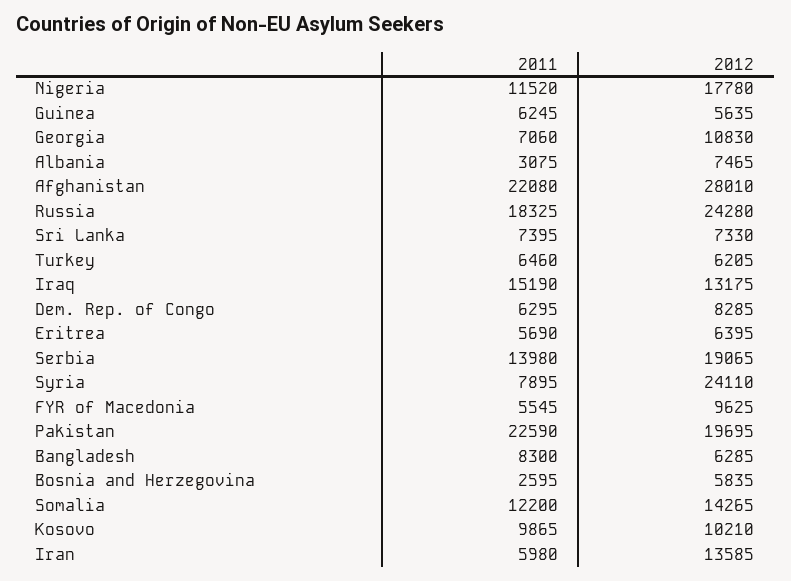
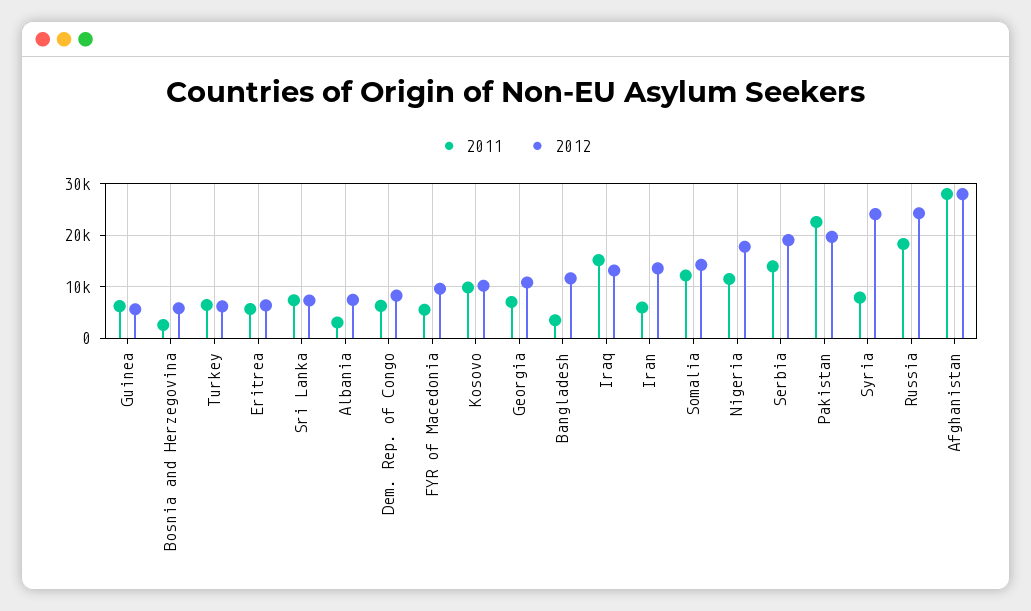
2011, Afghanistan: 22080 -> 28000
2011, Bangladesh: 8300 -> 4000
2012, Bangladesh: 6285 -> 12000

